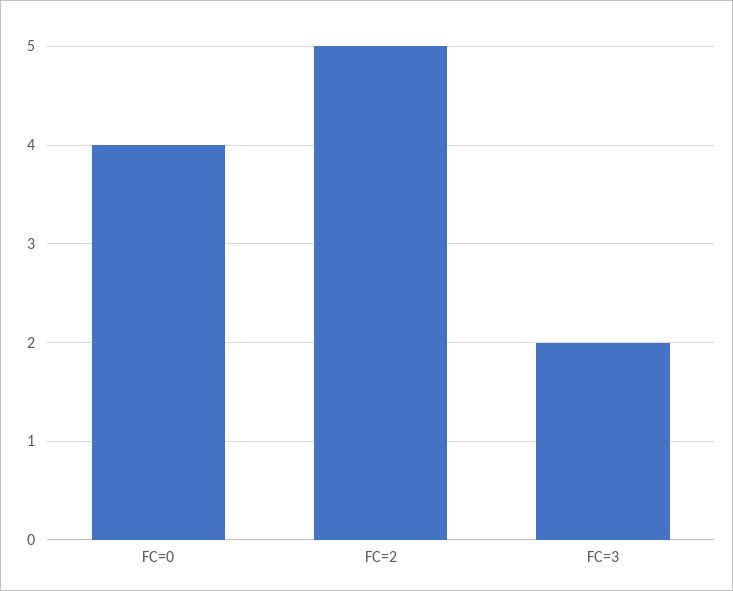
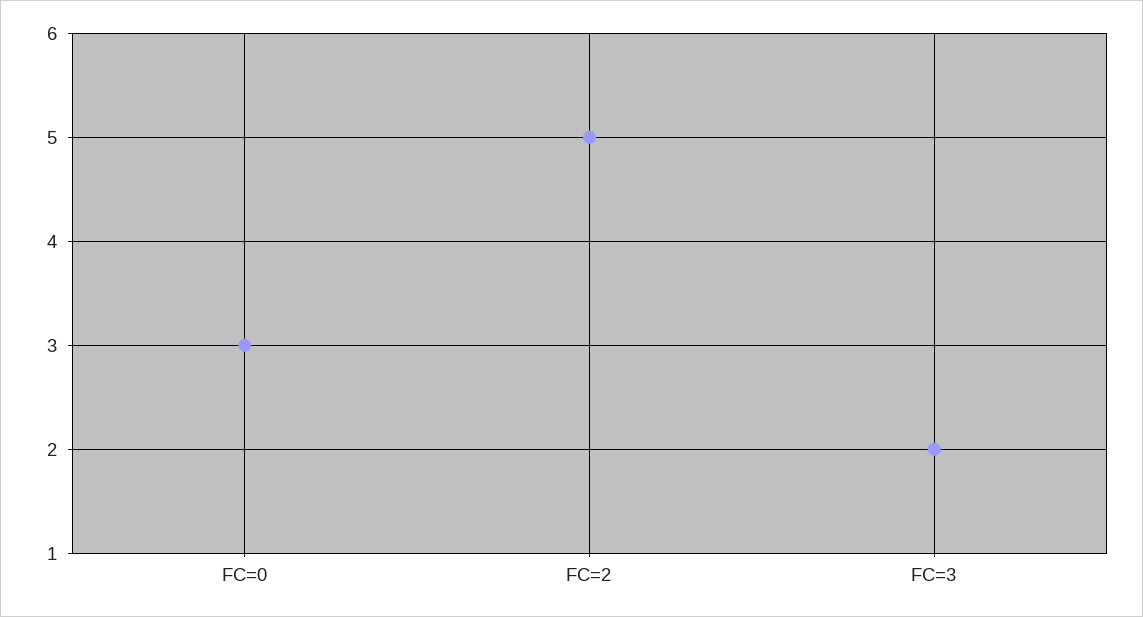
FC=0: 4 -> 3

